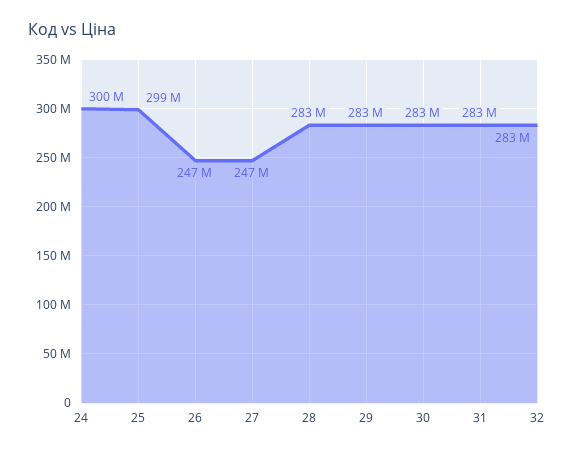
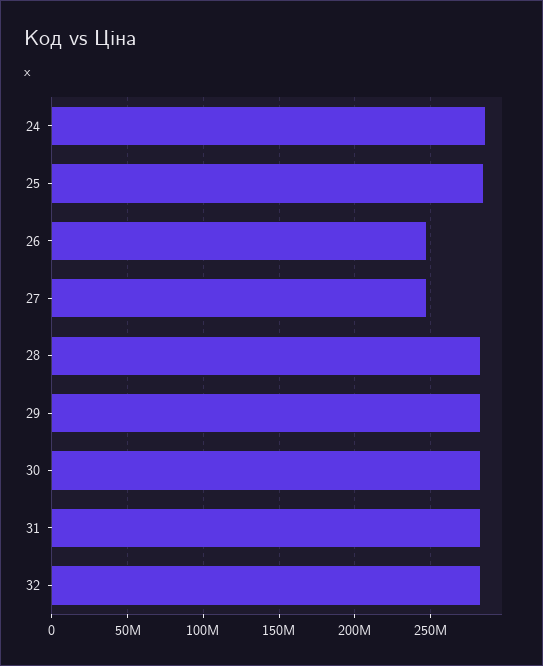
24: 300000000 -> 285000000
25: 299000000 -> 285000000

